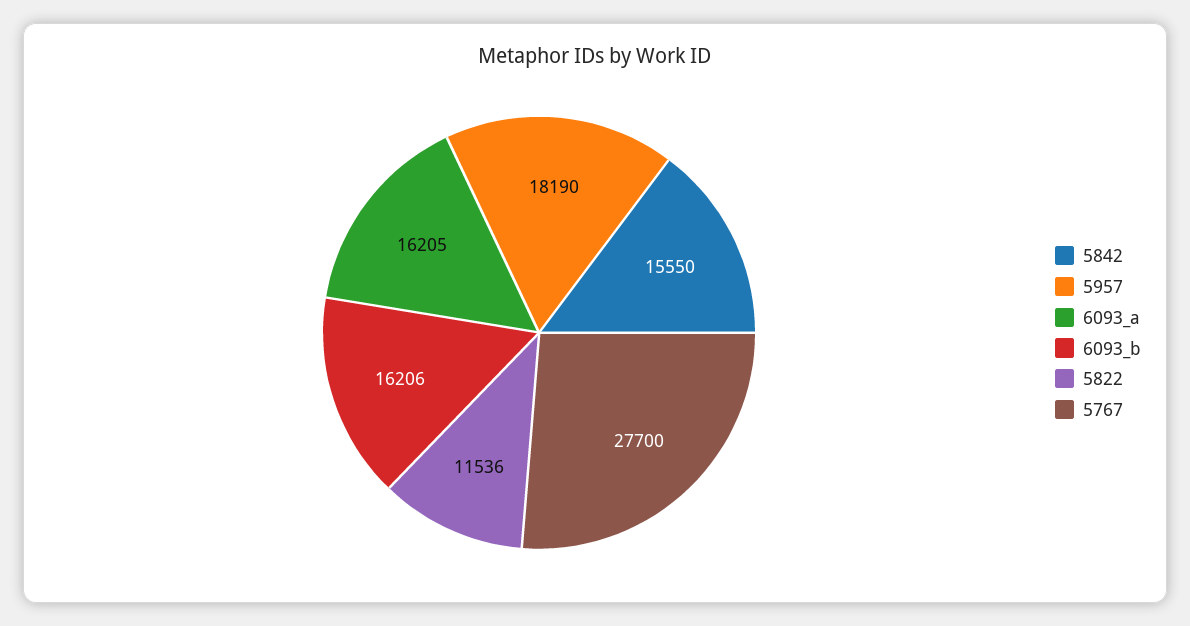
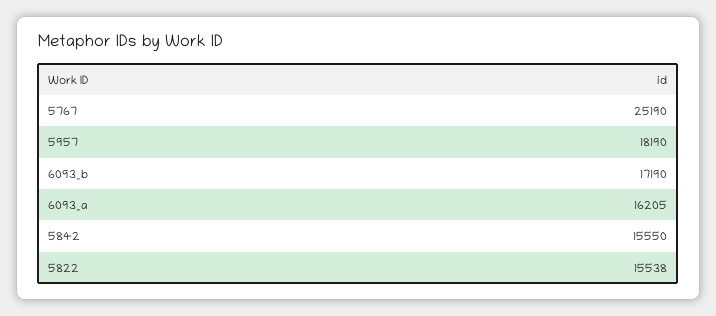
6093_b: 16206 -> 17190
5822: 11536 -> 15538
5767: 27700 -> 25190

